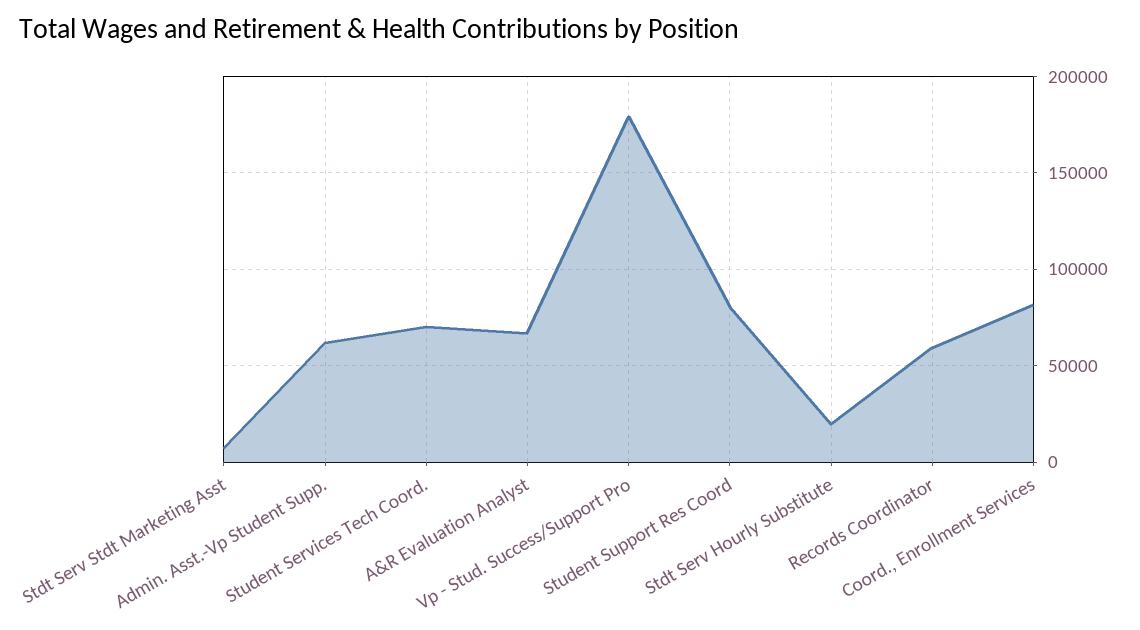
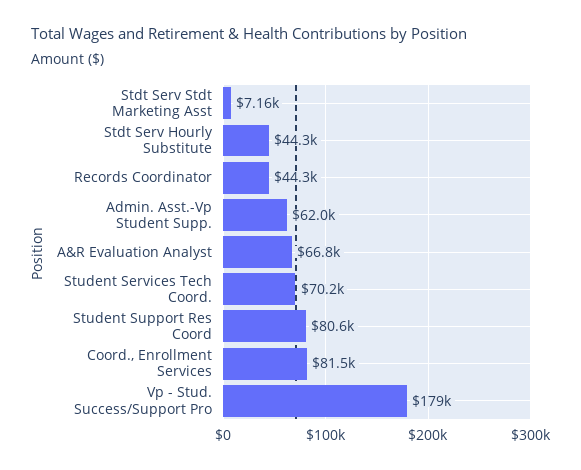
Stdt Serv Hourly Substitute: 20000 -> 44300
Records Coordinator: 60000 -> 44300

